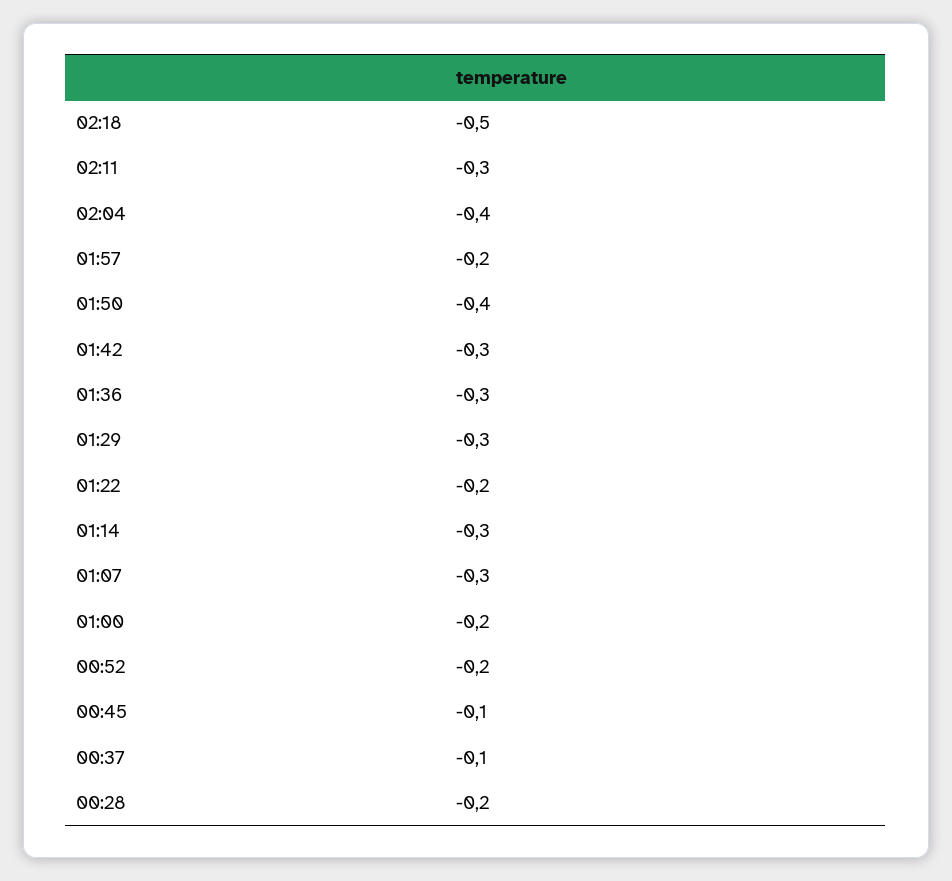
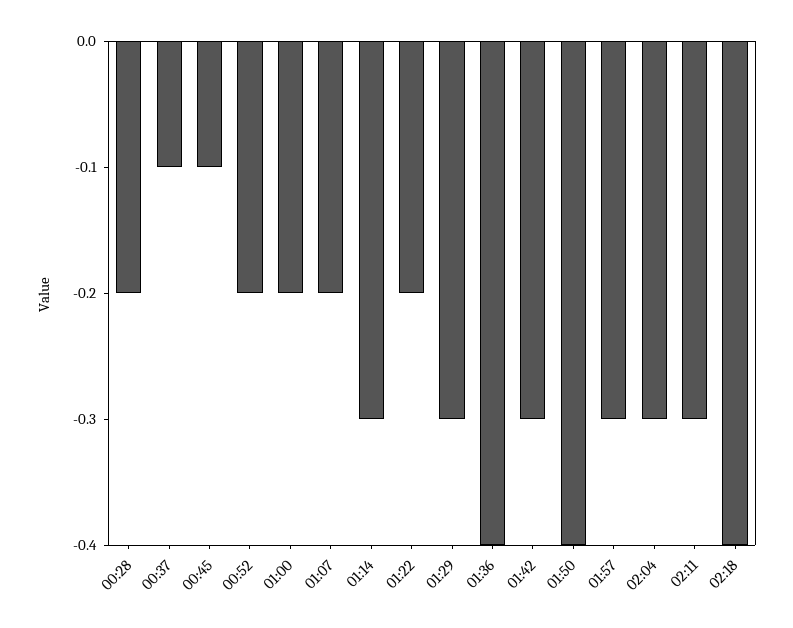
02:18: -0.5 -> -0.4
02:04: -0.4 -> -0.3
01:57: -0.2 -> -0.3
01:36: -0.3 -> -0.4
01:07: -0.3 -> -0.2

